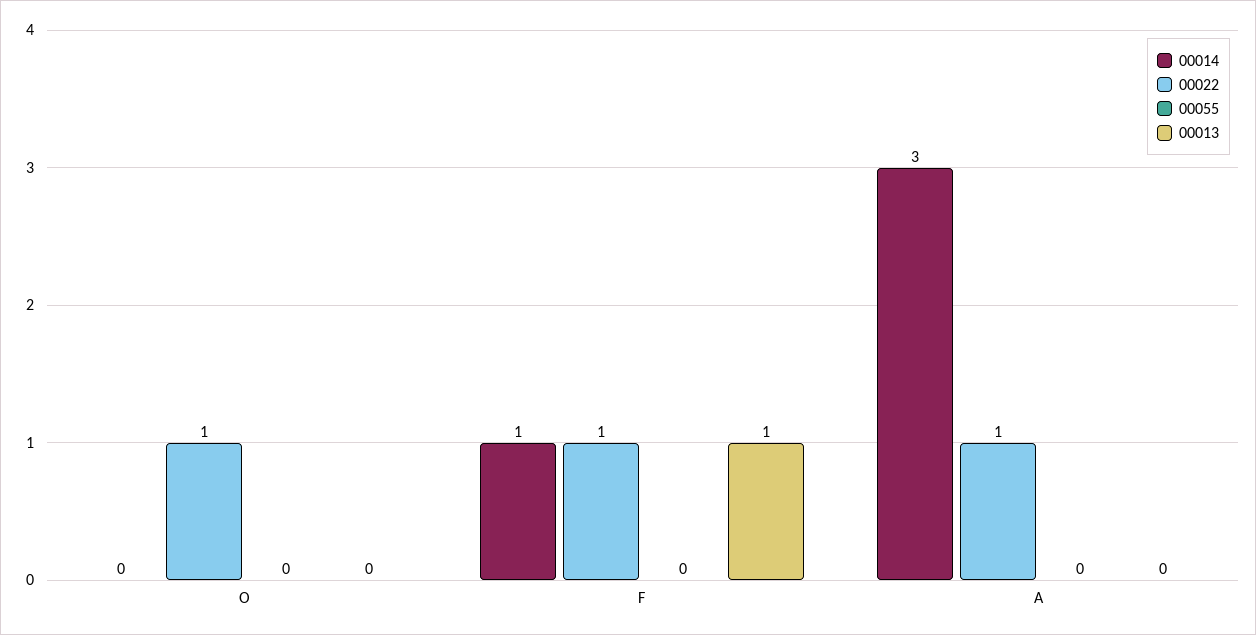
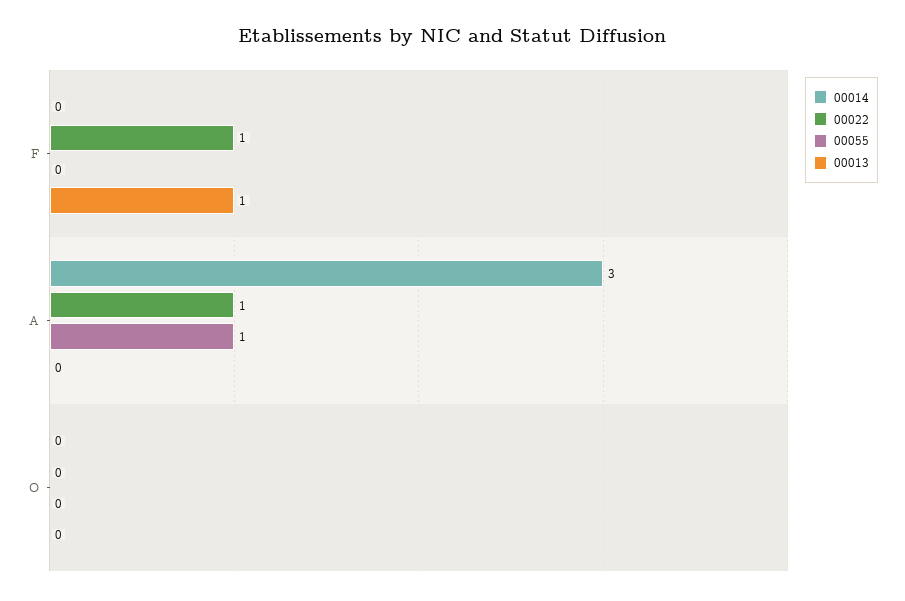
00022, O: 1 -> 0
00014, F: 1 -> 0
00055, A: 0 -> 1

